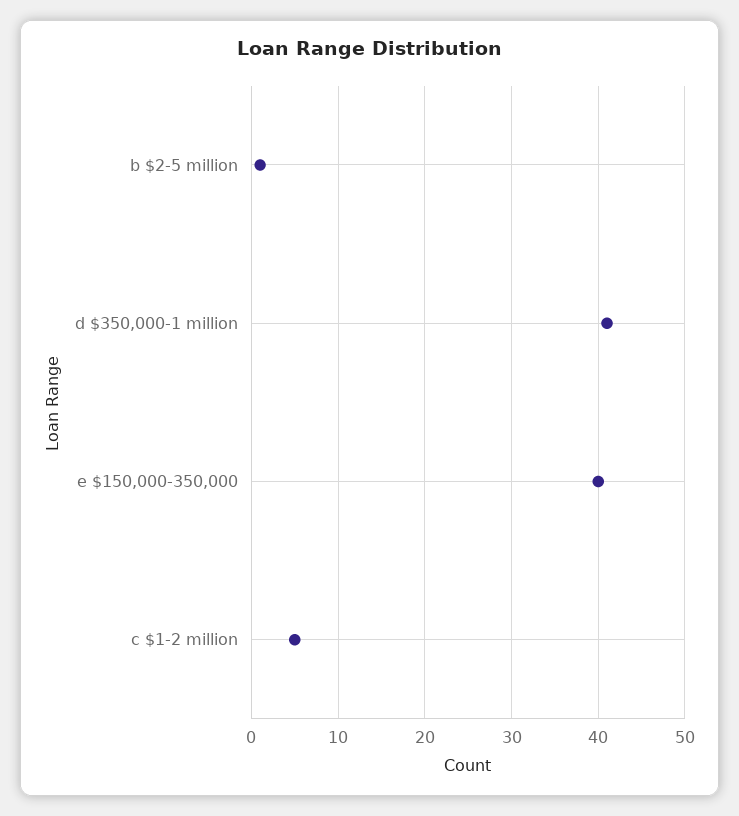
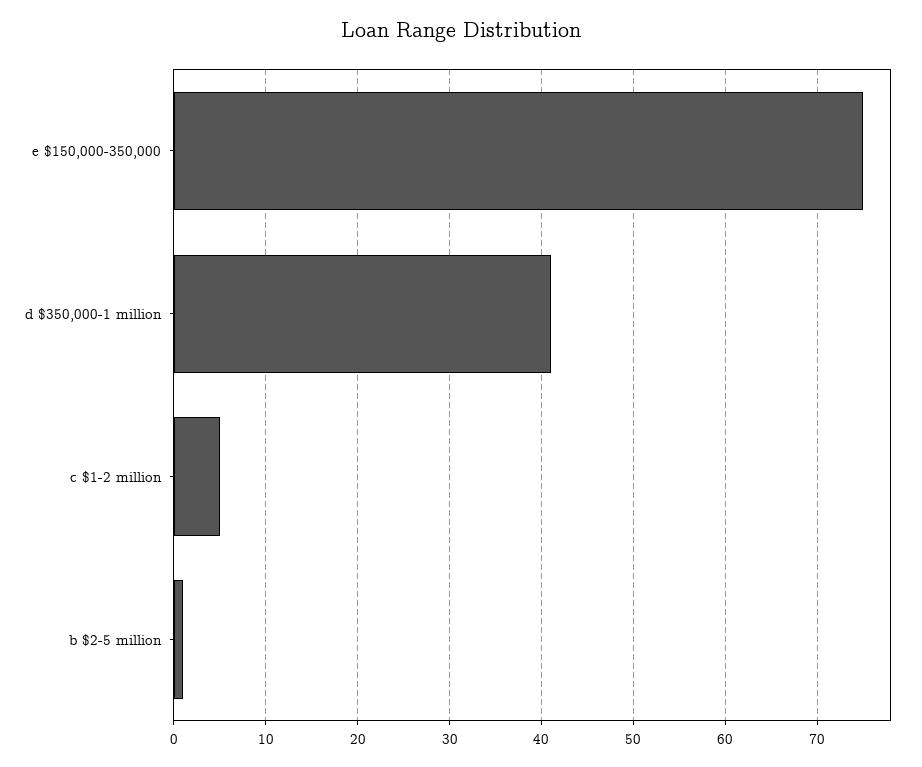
e $150,000-350,000: 40 -> 75

